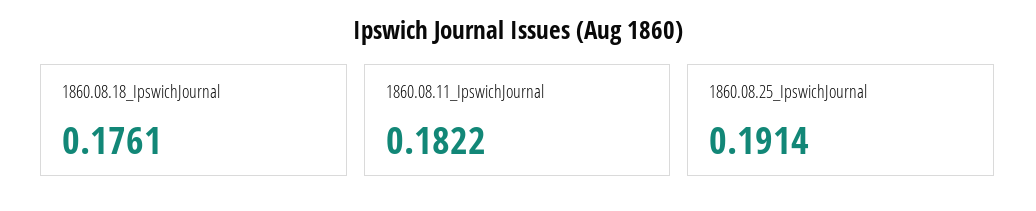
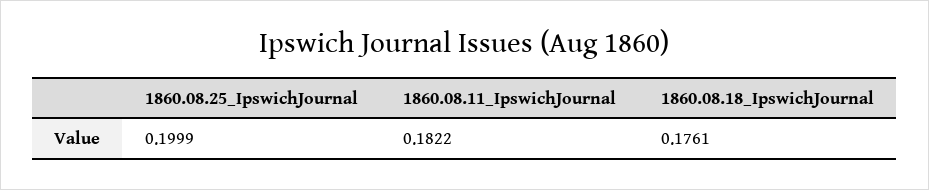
1860.08.25_IpswichJournal: 0.1914 -> 0.1999

